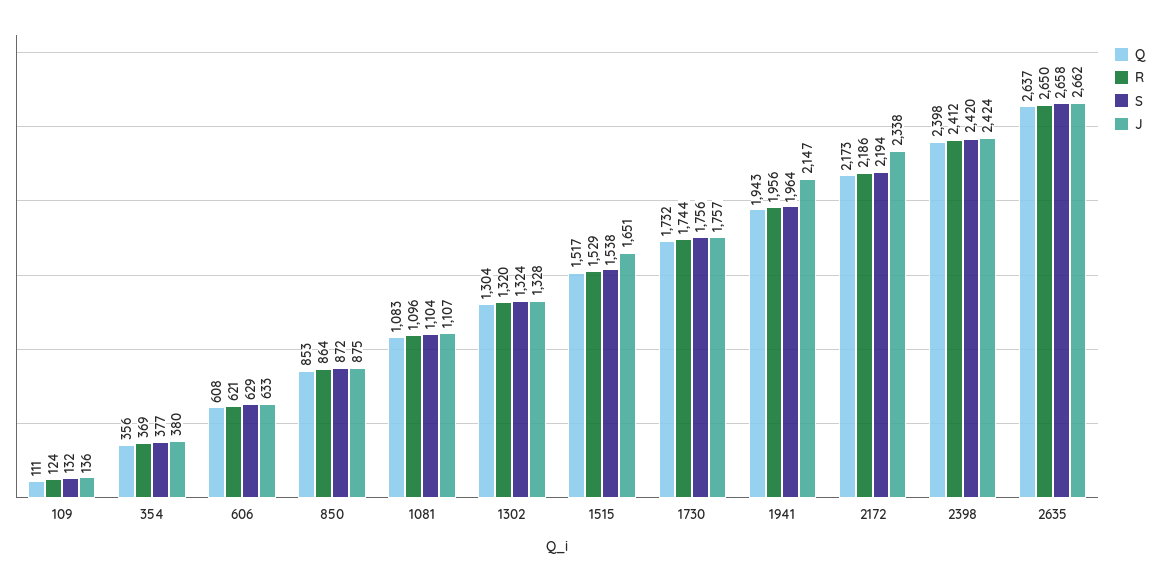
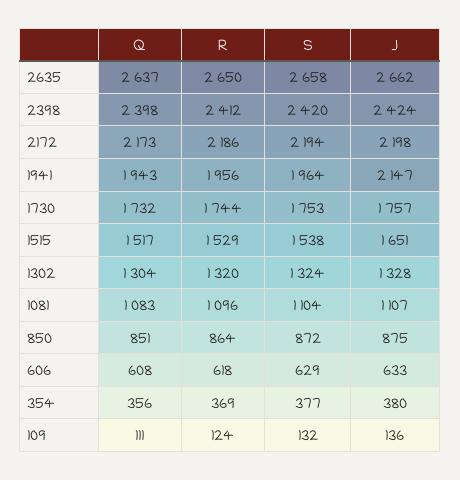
R, 606: 621 -> 618
Q, 850: 853 -> 851
S, 1730: 1756 -> 1753
J, 2172: 2338 -> 2198

